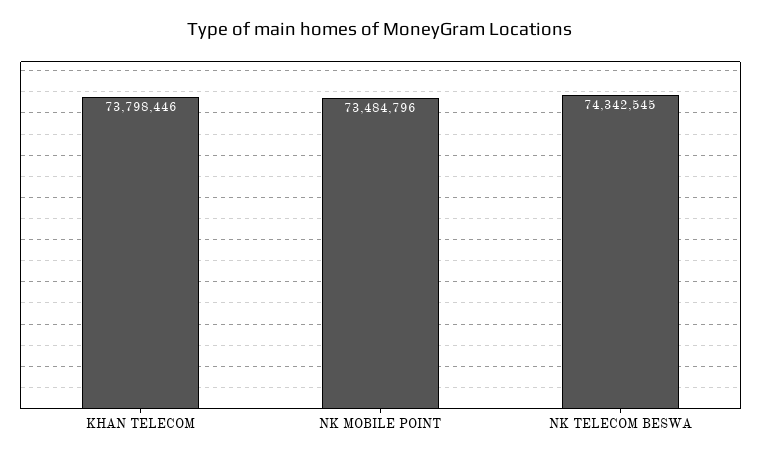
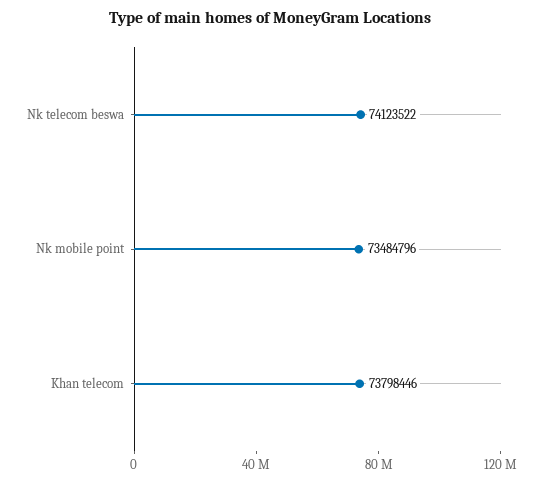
NK TELECOM BESWA: 74342545 -> 74123522

